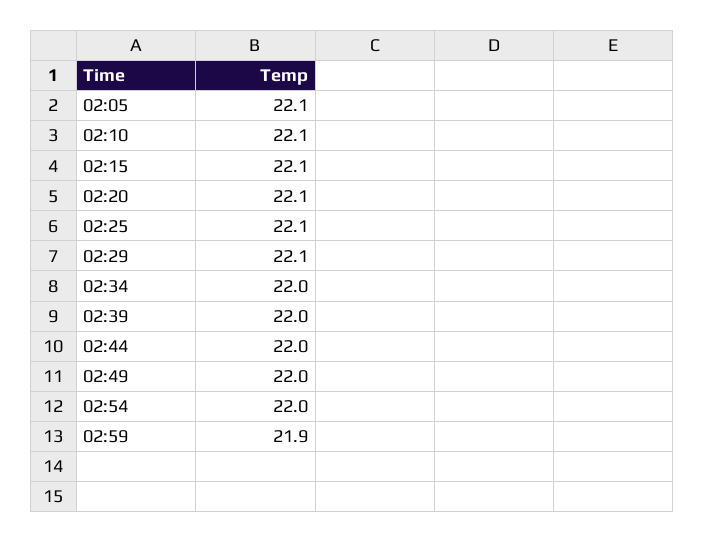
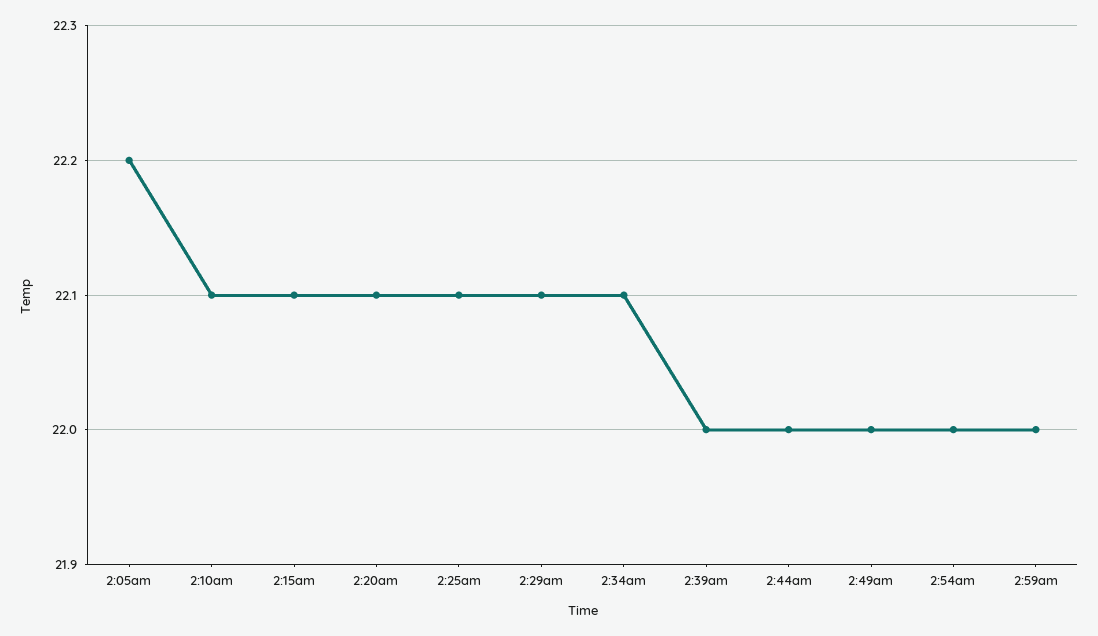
02:05: 22.1 -> 22.2
02:34: 22 -> 22.1
02:59: 21.9 -> 22

